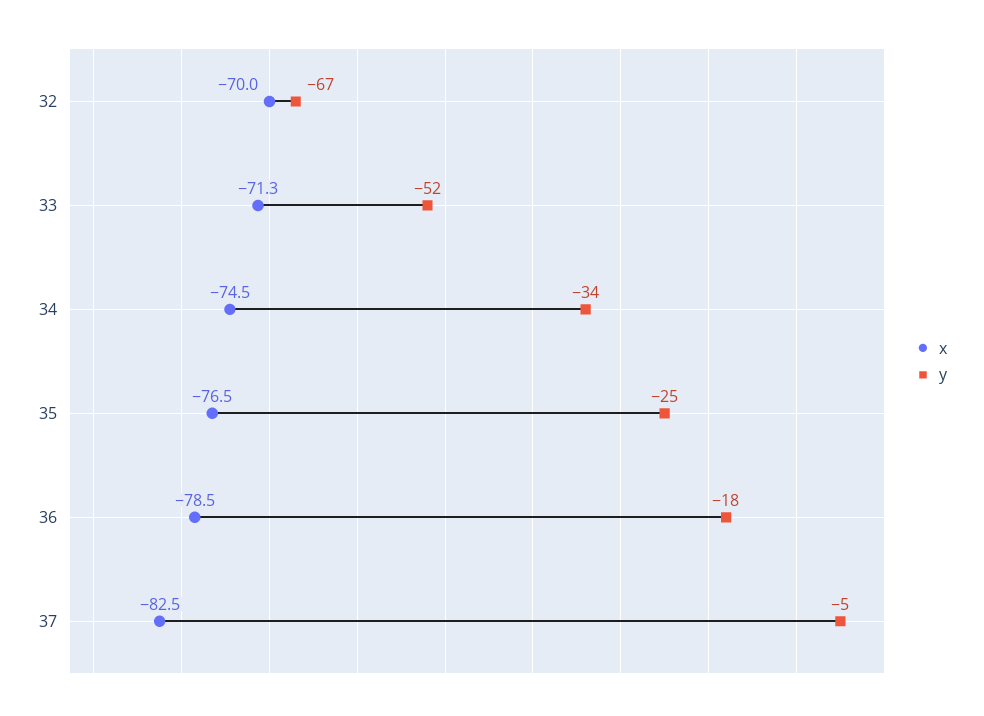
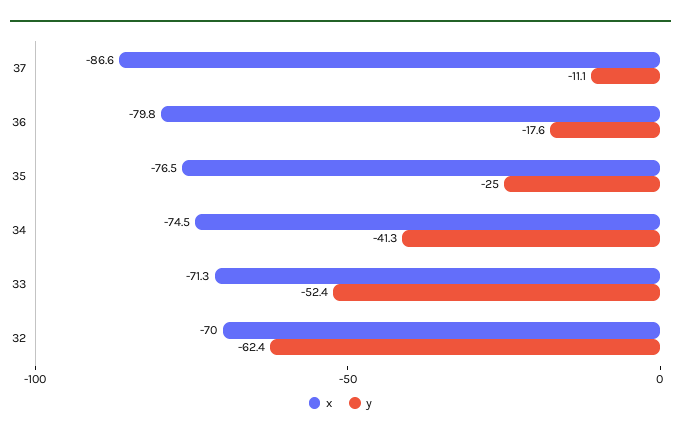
y, 32: -67 -> -62.4
y, 34: -34 -> -41.3
x, 36: -78.5 -> -79.8
x, 37: -82.5 -> -86.6
y, 37: -5 -> -11.1

